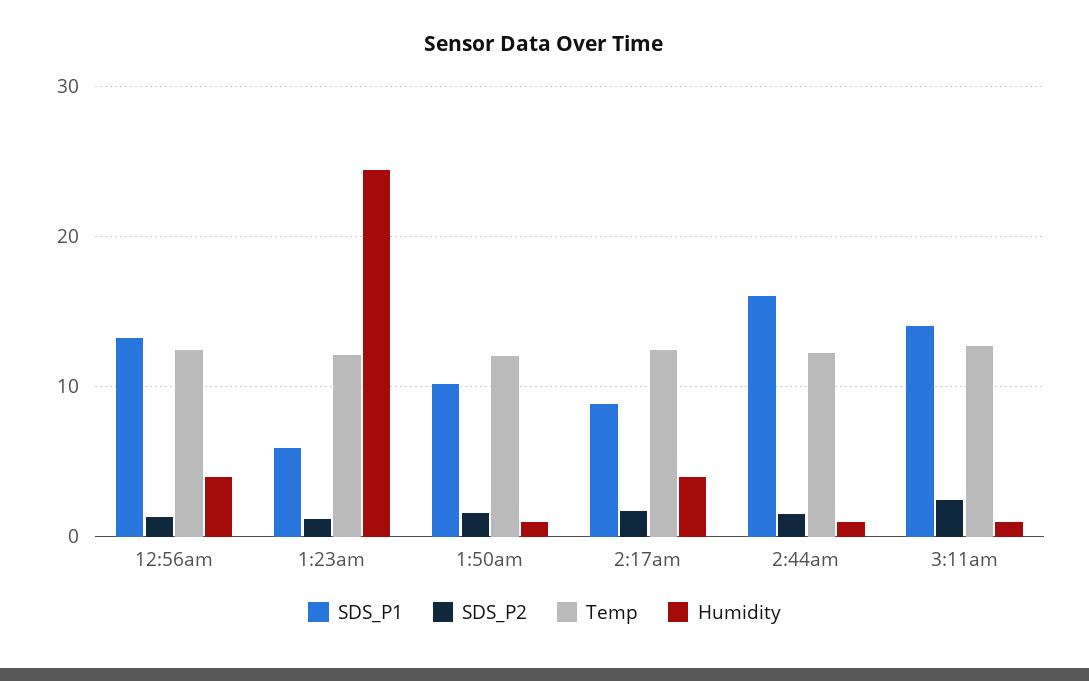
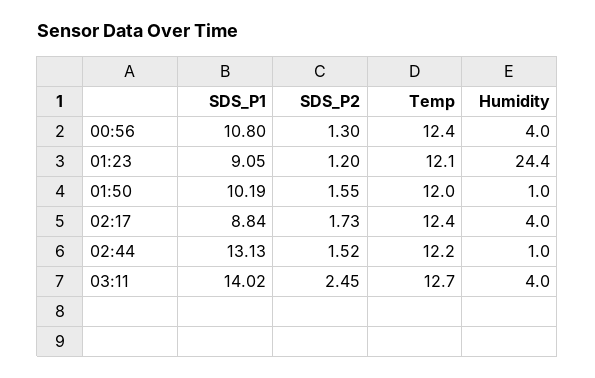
SDS_P1, 12:56am: 13 -> 10.8
SDS_P1, 1:23am: 6 -> 9.05
SDS_P1, 2:44am: 16 -> 13.13
Humidity, 3:11am: 1 -> 4

